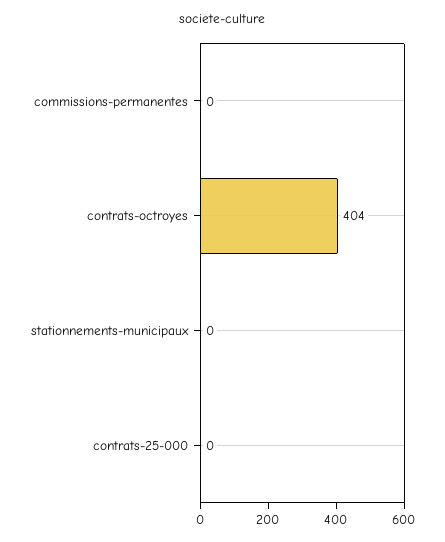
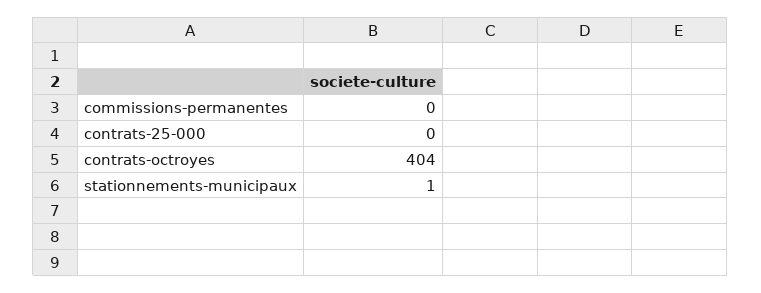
stationnements-municipaux: 0 -> 1

